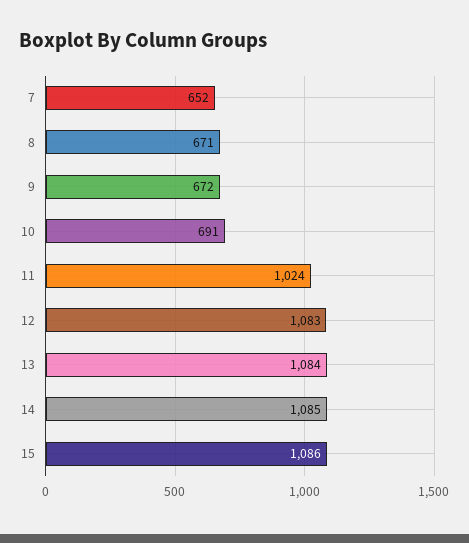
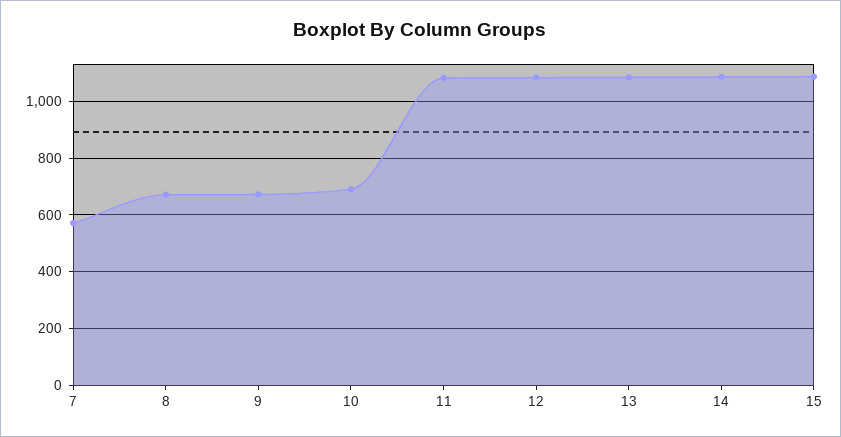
7: 652 -> 575
11: 1024 -> 1075

